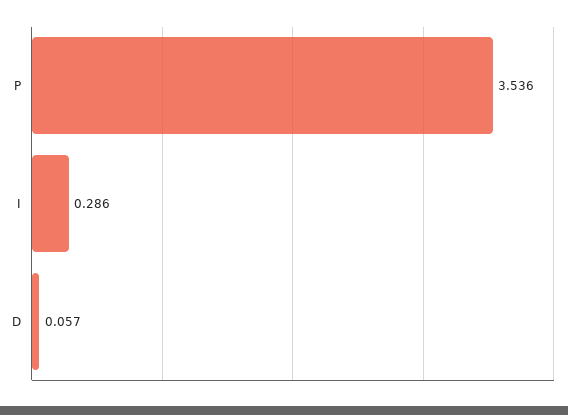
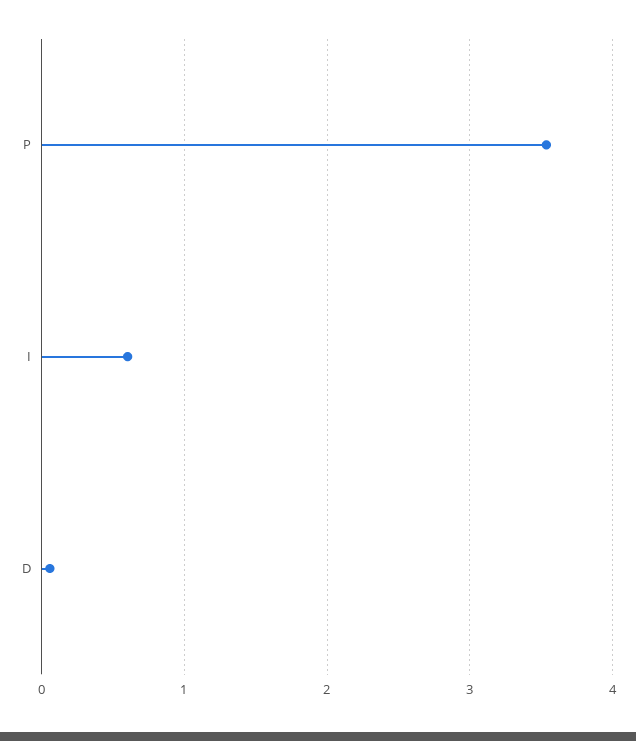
I: 0.286 -> 0.6

